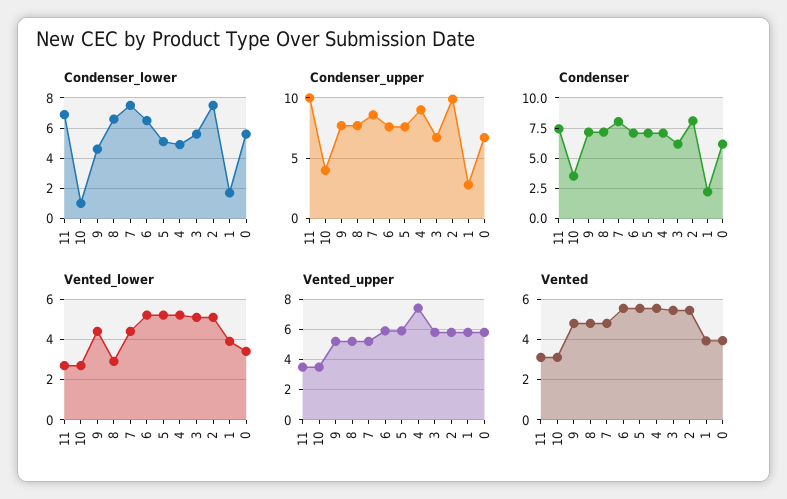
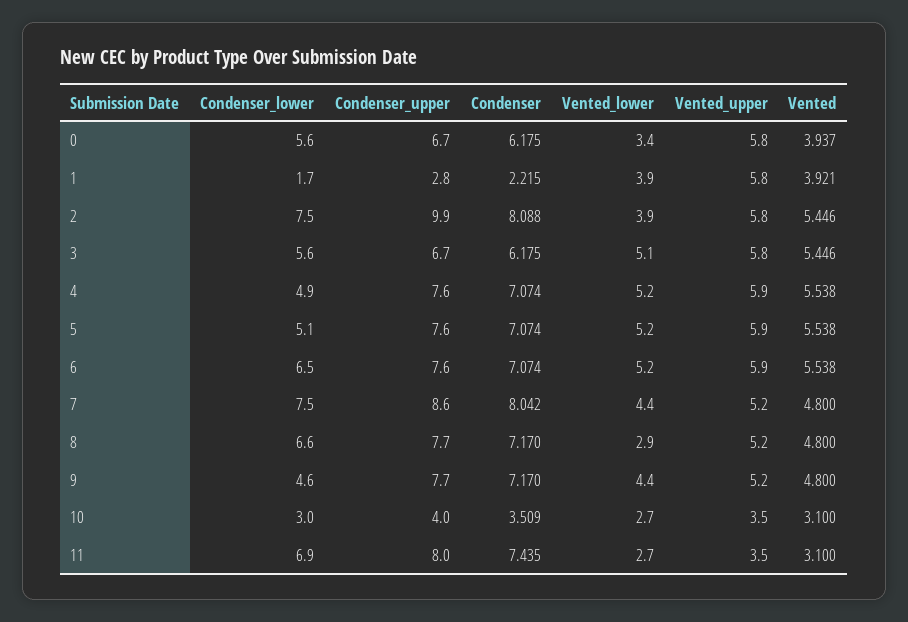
Condenser_lower, 10: 1 -> 3
Condenser_upper, 11: 10 -> 8
Condenser_upper, 4: 9 -> 7.6
Vented_lower, 2: 5 -> 3.9
Vented_upper, 4: 7.5 -> 5.9

